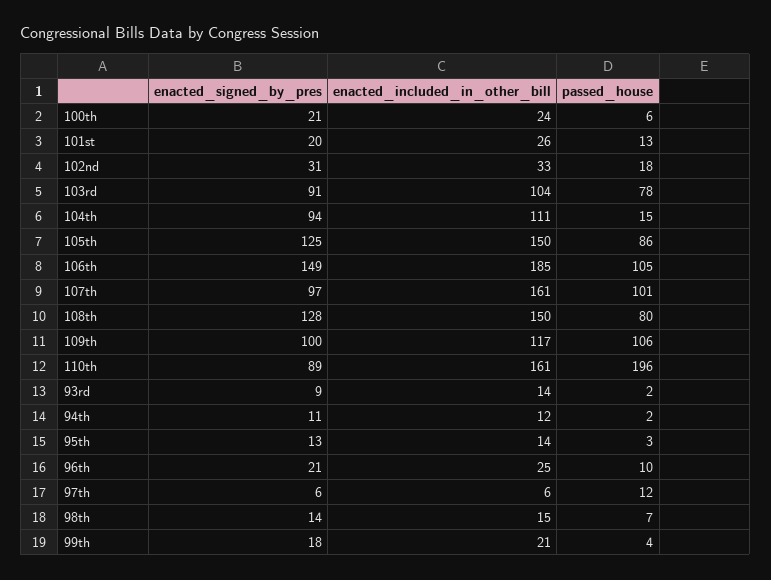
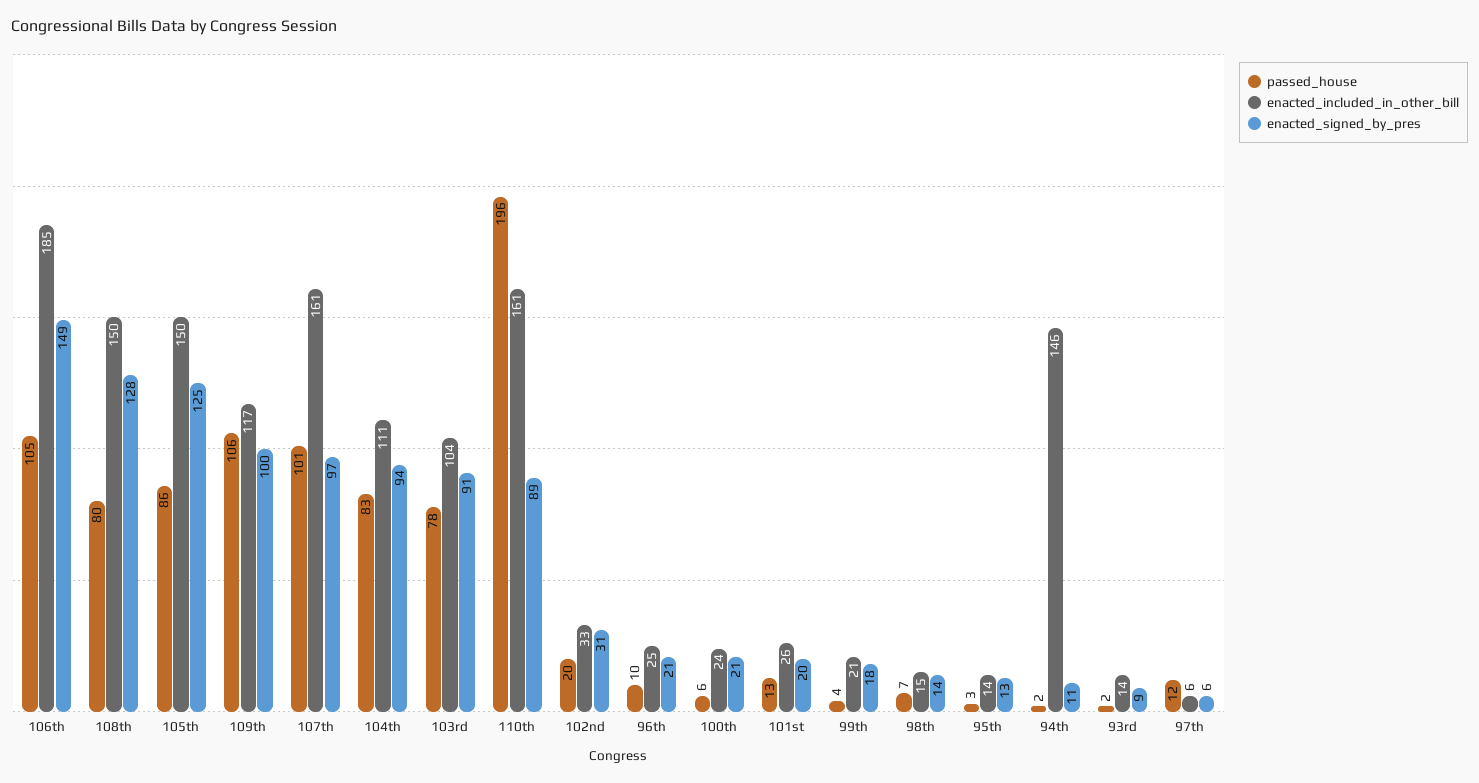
passed_house, 102nd: 18 -> 20
passed_house, 104th: 15 -> 83
enacted_included_in_other_bill, 94th: 12 -> 146

